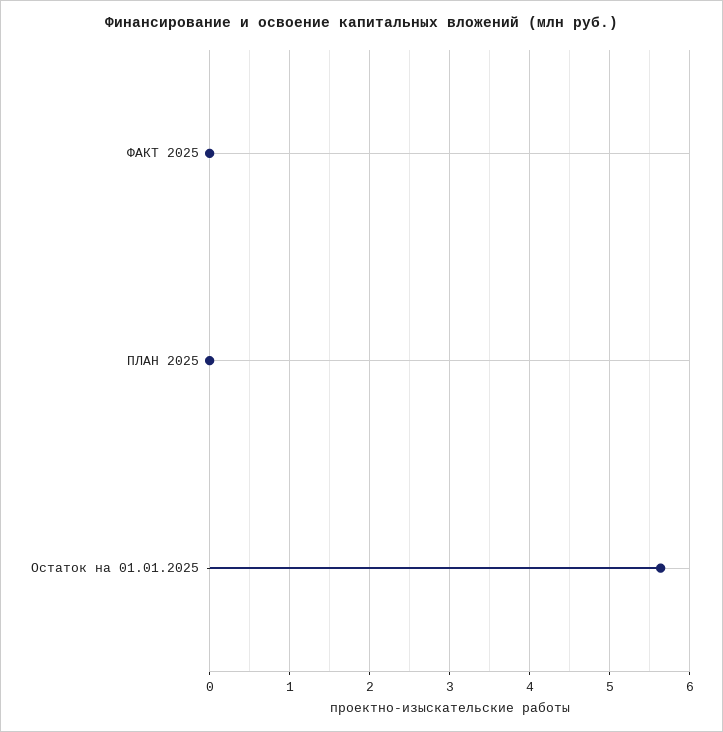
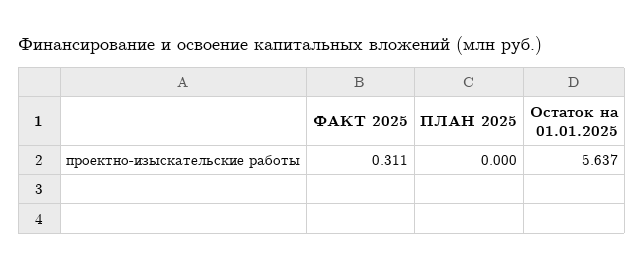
ФАКТ 2025: 0 -> 0.311

